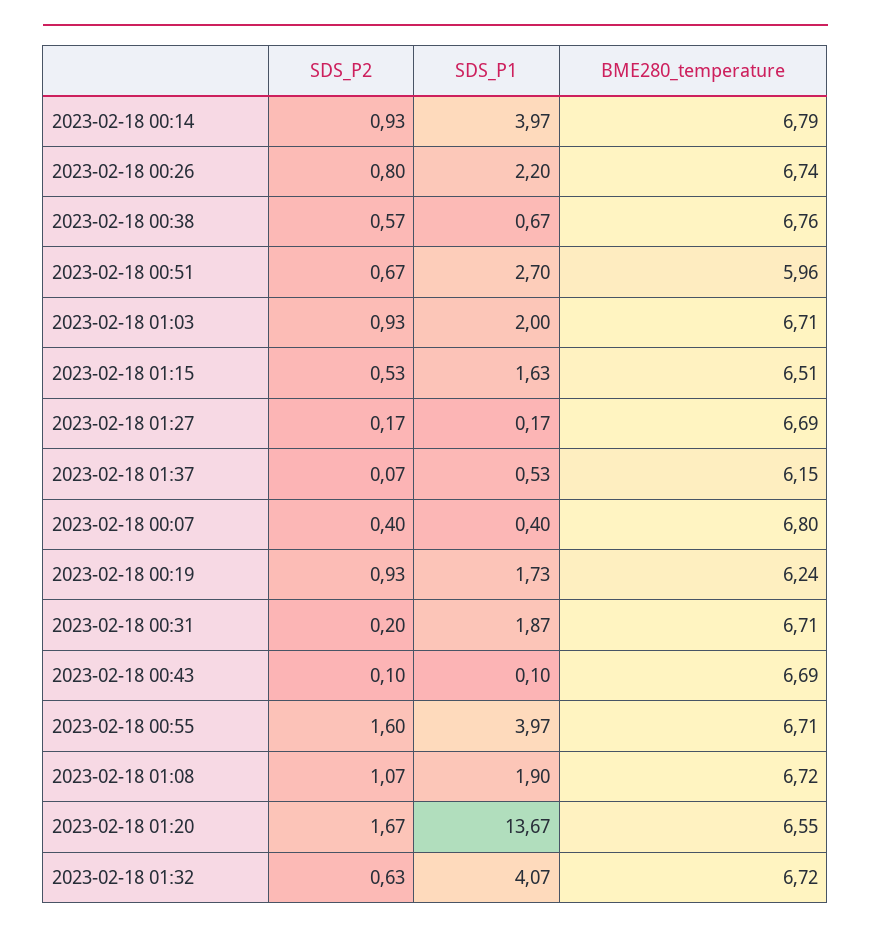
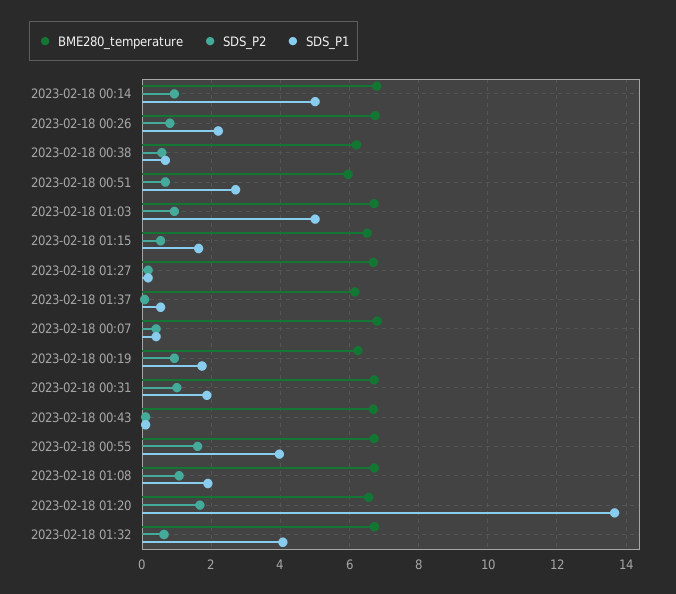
SDS_P1, 2023-02-18 00:14: 3.97 -> 5
BME280_temperature, 2023-02-18 00:38: 6.76 -> 6.2
SDS_P1, 2023-02-18 01:03: 2 -> 5
SDS_P2, 2023-02-18 00:31: 0.2 -> 1

